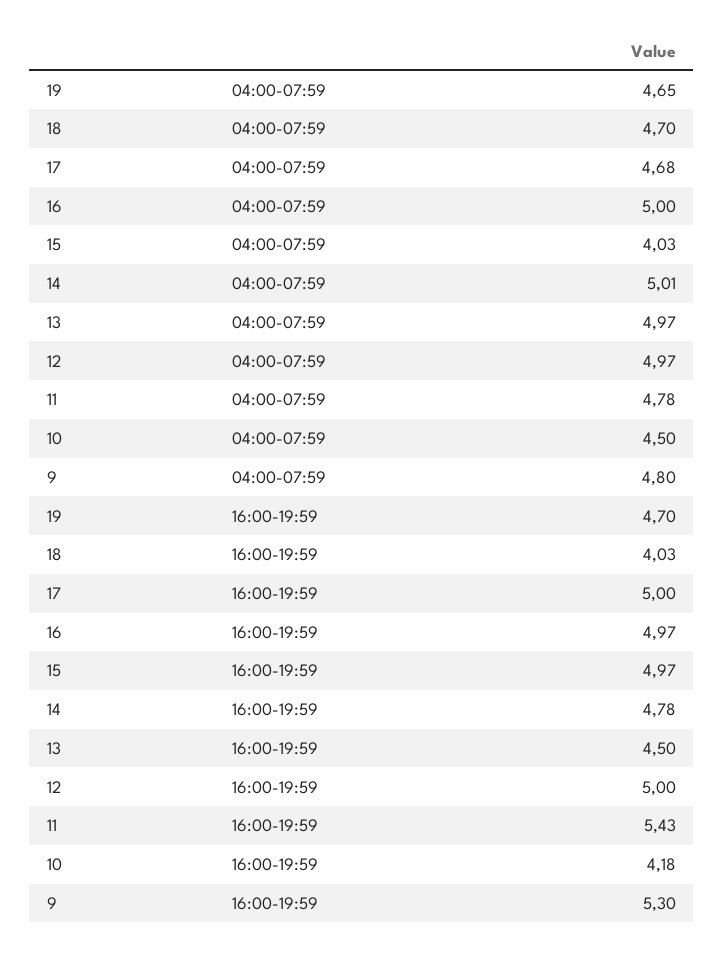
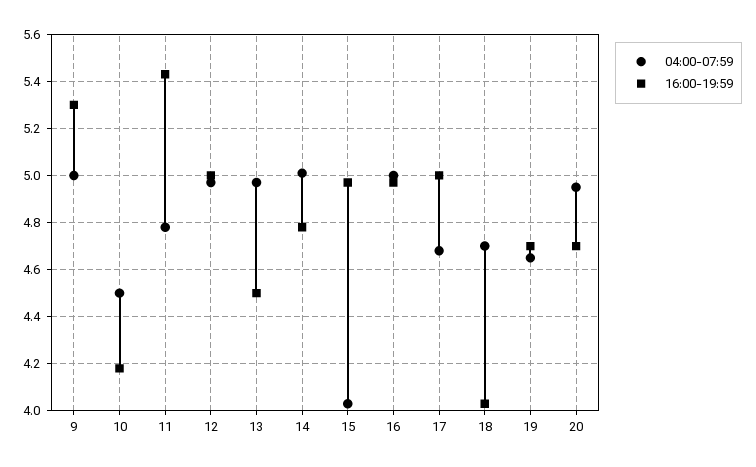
04:00-07:59, 9: 4.8 -> 5
04:00-07:59, 20: none -> 4.95
16:00-19:59, 20: none -> 4.7

